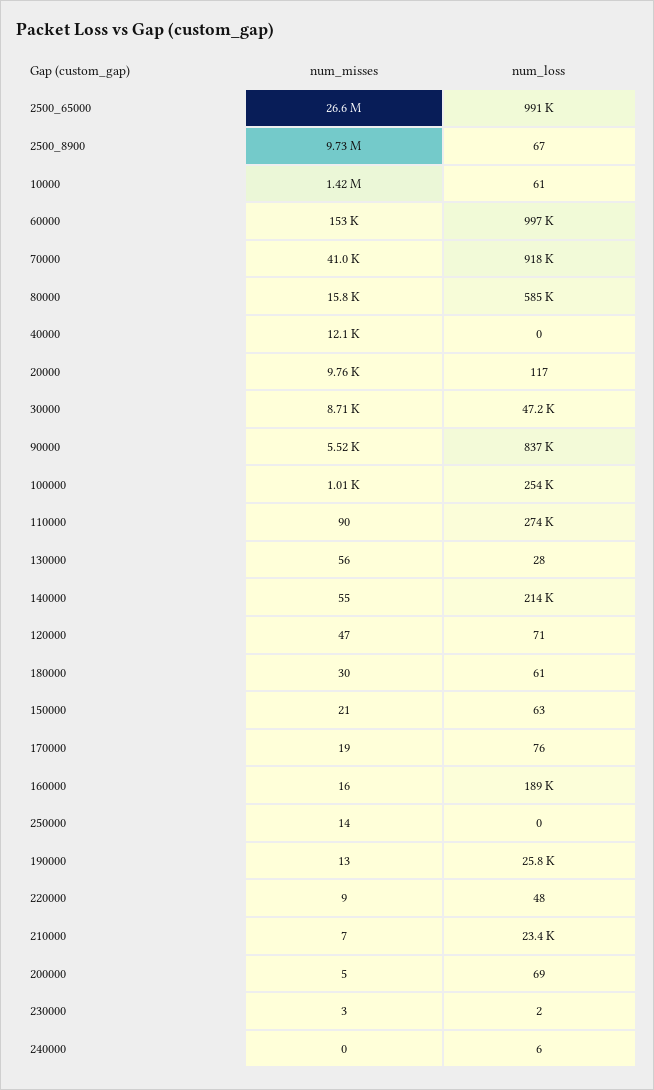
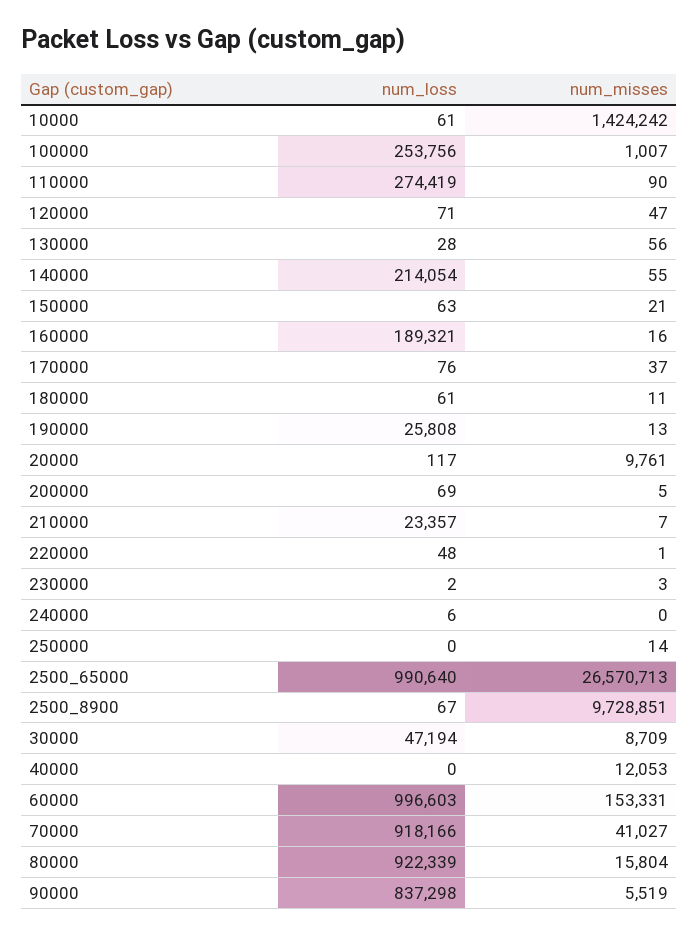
num_loss, 80000: 585000 -> 922339
num_misses, 180000: 30 -> 11
num_misses, 170000: 19 -> 37
num_misses, 220000: 9 -> 1

